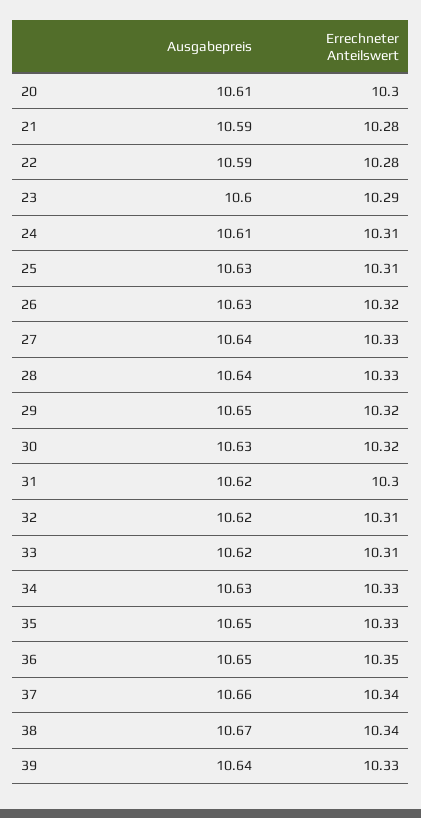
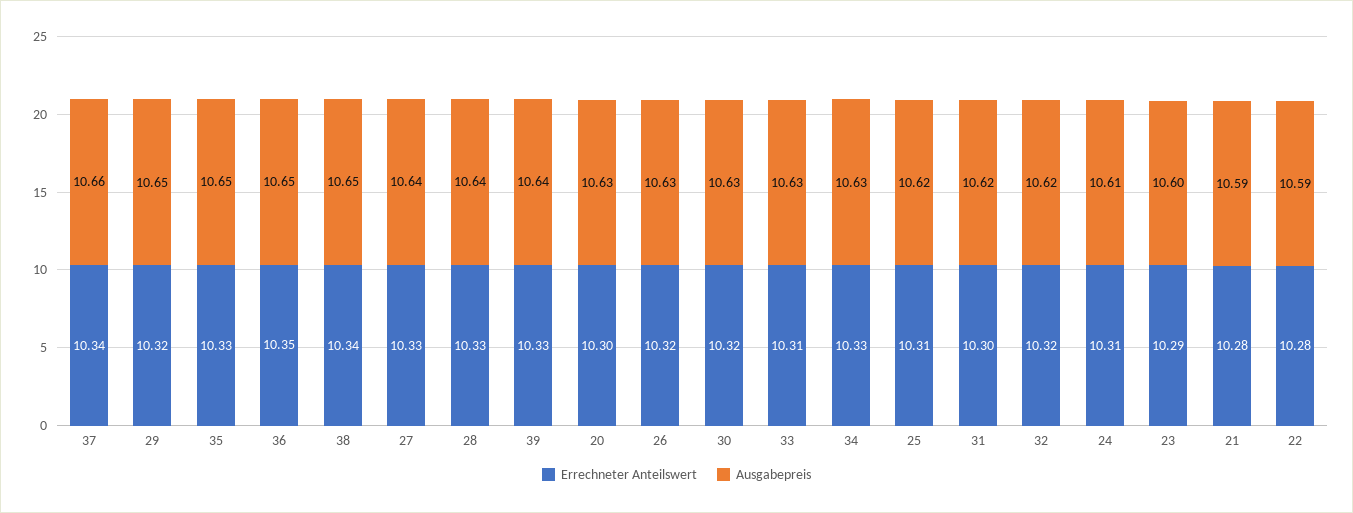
Ausgabepreis, 20: 10.61 -> 10.63
Ausgabepreis, 25: 10.63 -> 10.62
Errechneter Anteilswert, 32: 10.31 -> 10.32
Ausgabepreis, 33: 10.62 -> 10.63
Ausgabepreis, 38: 10.67 -> 10.65

